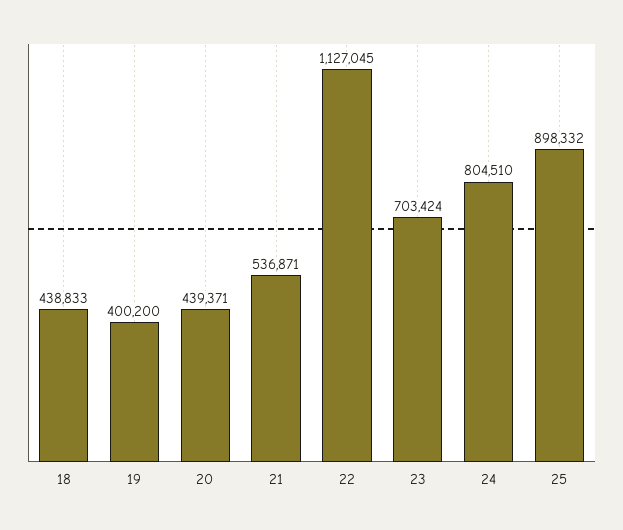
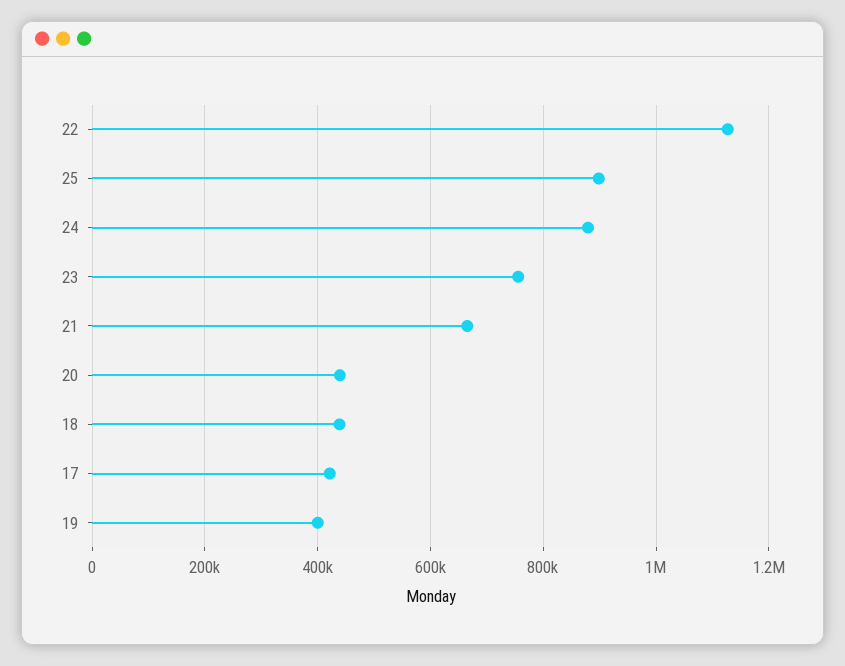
21: 536871 -> 660000
23: 703424 -> 760000
24: 804510 -> 880000
17: none -> 420000

